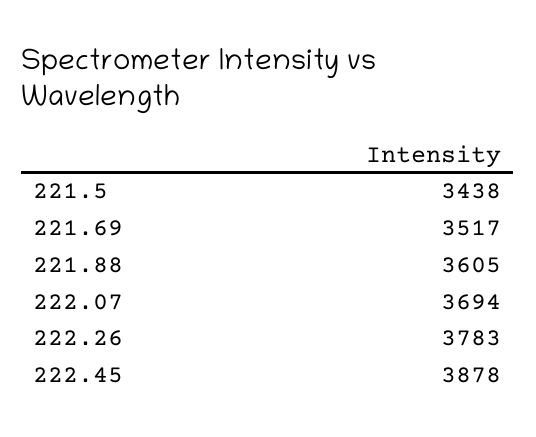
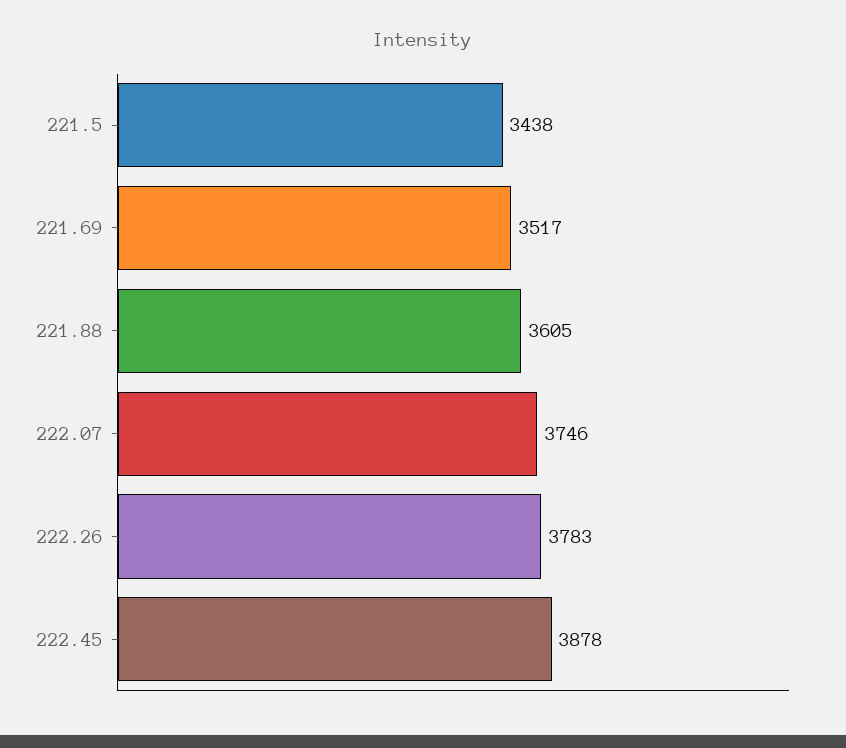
222.07: 3694 -> 3746

